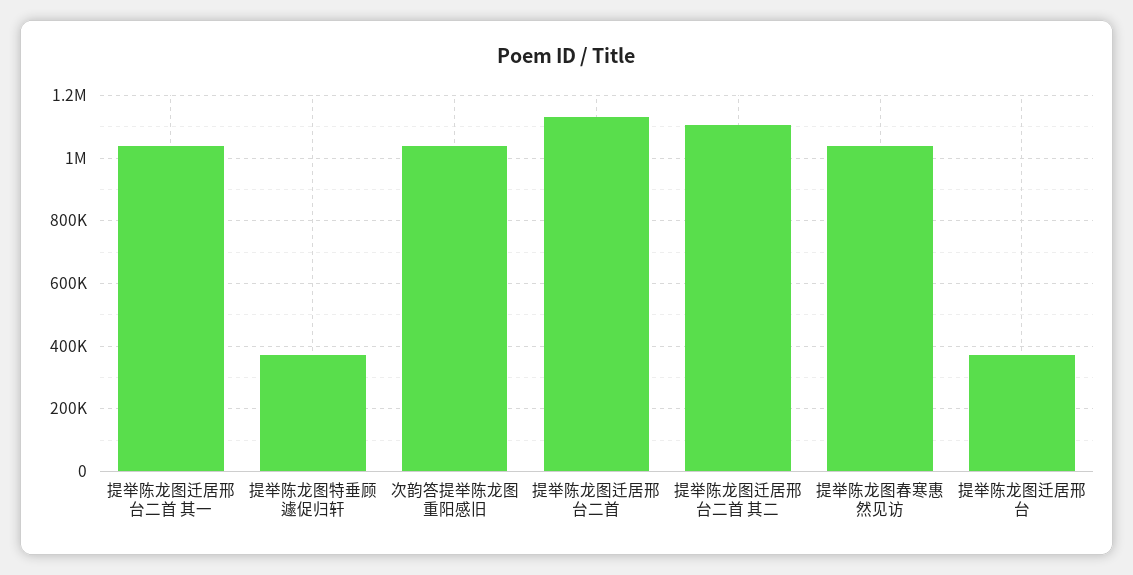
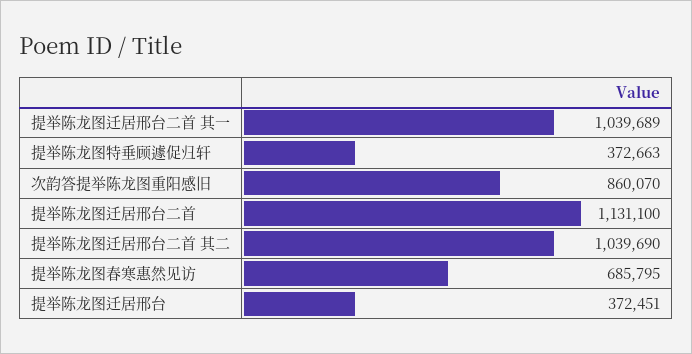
次韵答提举陈龙图重阳感旧: 1040000 -> 860070
提举陈龙图迁居邢台二首 其二: 1100000 -> 1039690
提举陈龙图春寒惠然见访: 1040000 -> 685795

